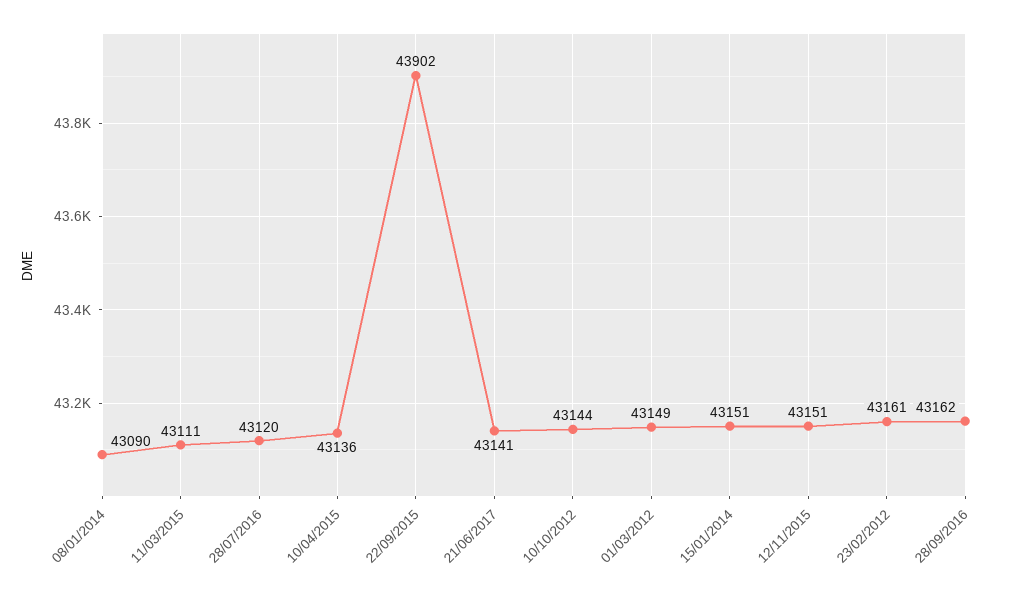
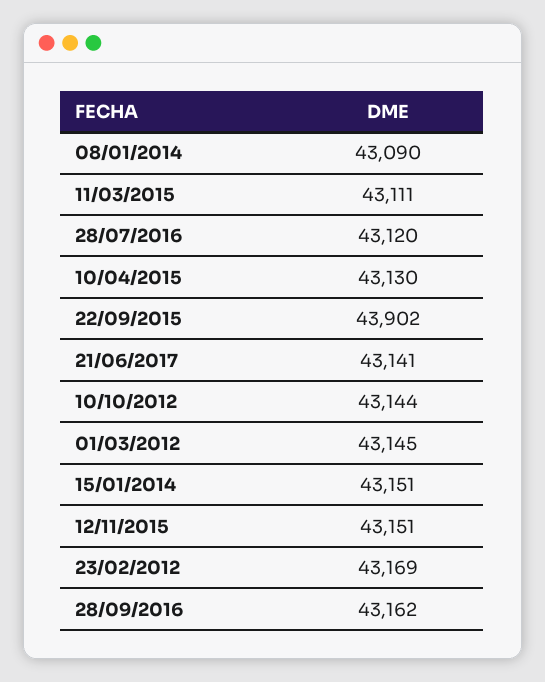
10/04/2015: 43136 -> 43130
01/03/2012: 43149 -> 43145
23/02/2012: 43161 -> 43169

